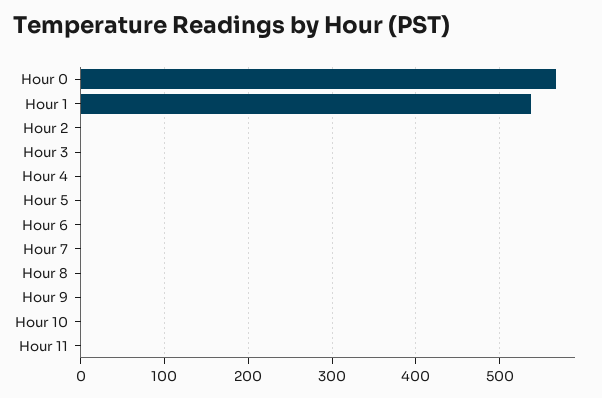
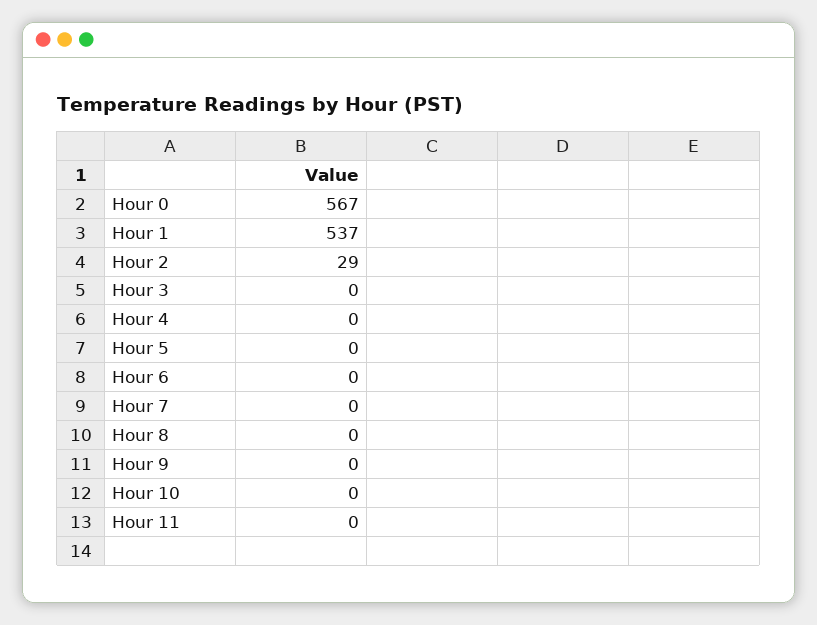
Hour 2: 0 -> 29

